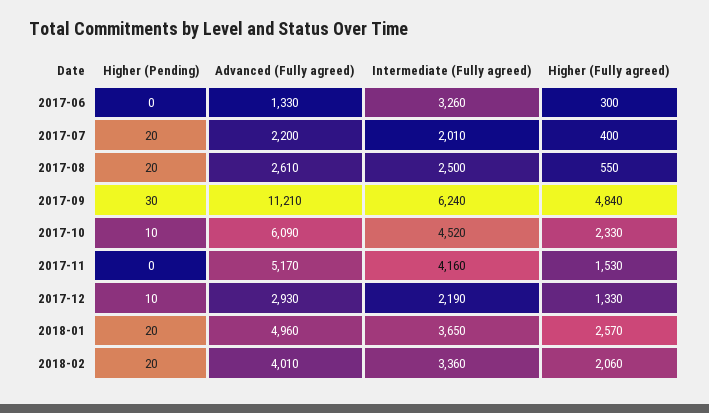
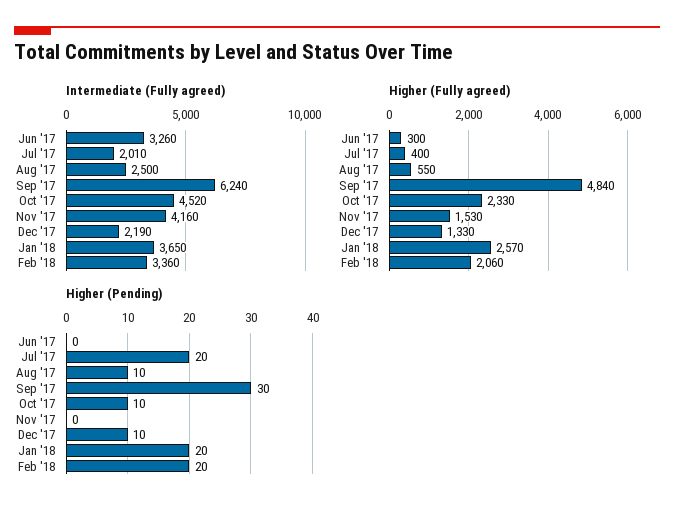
Advanced (Fully agreed), 2017-06: 1330 -> none
Advanced (Fully agreed), 2017-07: 2200 -> none
Higher (Pending), 2017-08: 20 -> 10
Advanced (Fully agreed), 2017-08: 2610 -> none
Advanced (Fully agreed), 2017-09: 11210 -> none
Advanced (Fully agreed), 2017-10: 6090 -> none
Advanced (Fully agreed), 2017-11: 5170 -> none
Advanced (Fully agreed), 2017-12: 2930 -> none
Advanced (Fully agreed), 2018-01: 4960 -> none
Advanced (Fully agreed), 2018-02: 4010 -> none

